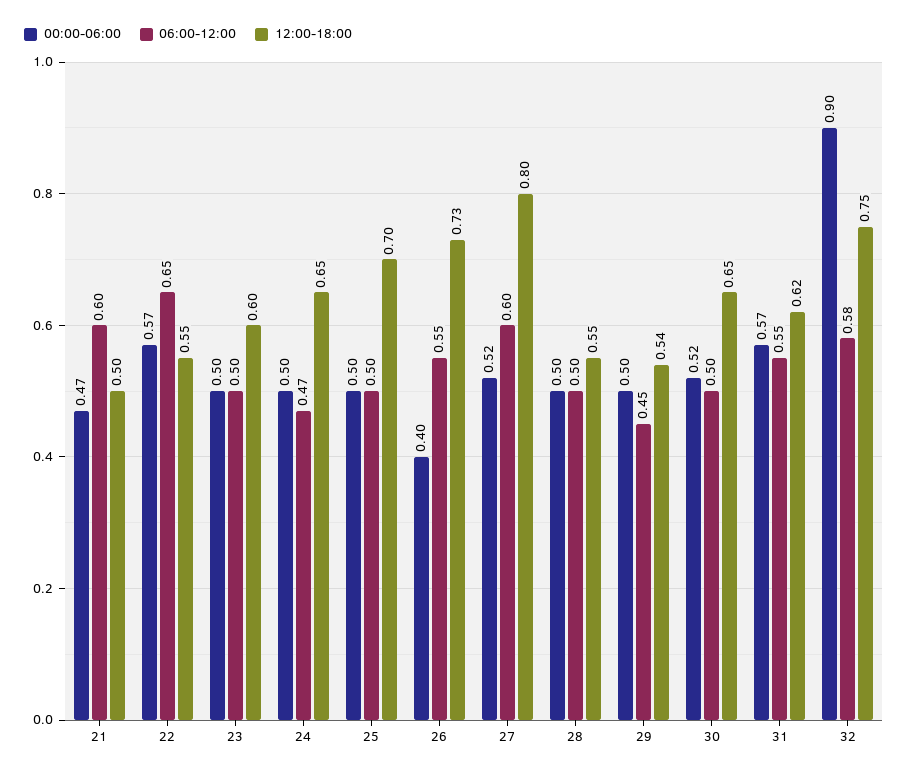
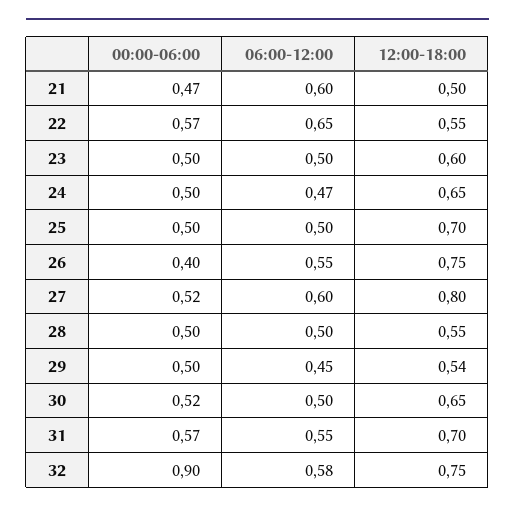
12:00-18:00, 26: 0.73 -> 0.75
12:00-18:00, 31: 0.62 -> 0.7

